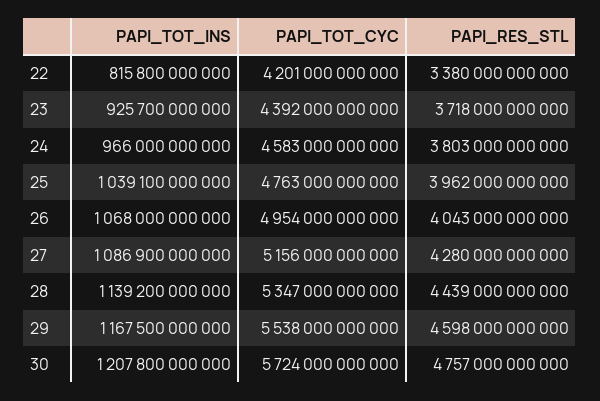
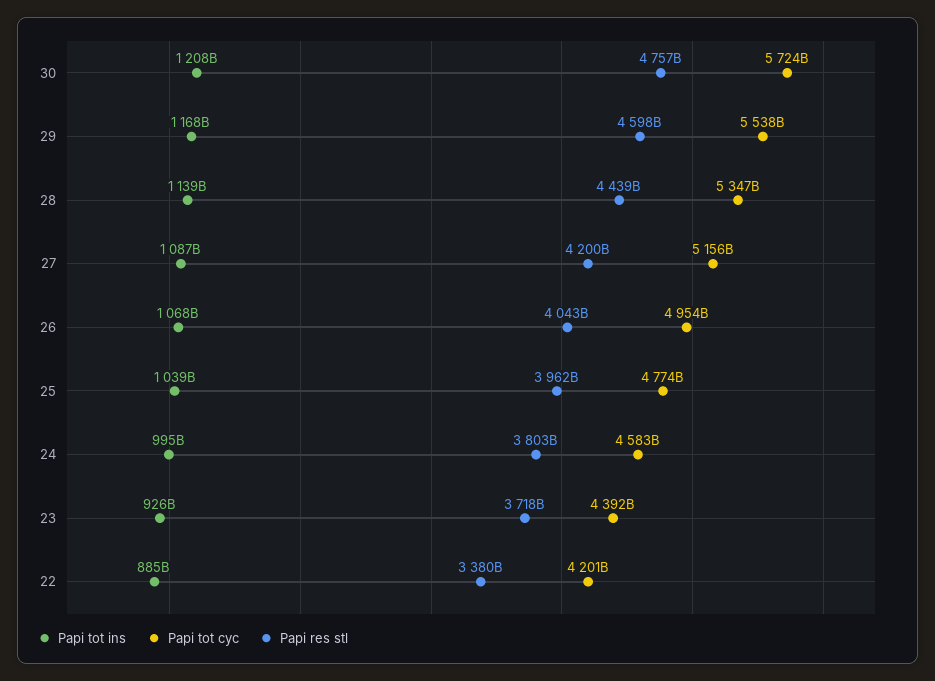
PAPI_TOT_INS, 22: 815800000000 -> 885000000000
PAPI_TOT_INS, 24: 966000000000 -> 995000000000
PAPI_TOT_CYC, 25: 4763000000000 -> 4774000000000
PAPI_RES_STL, 27: 4280000000000 -> 4200000000000

